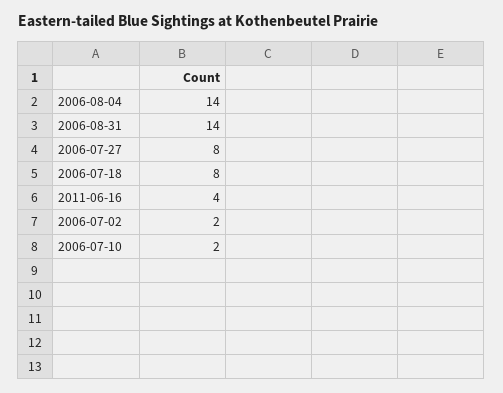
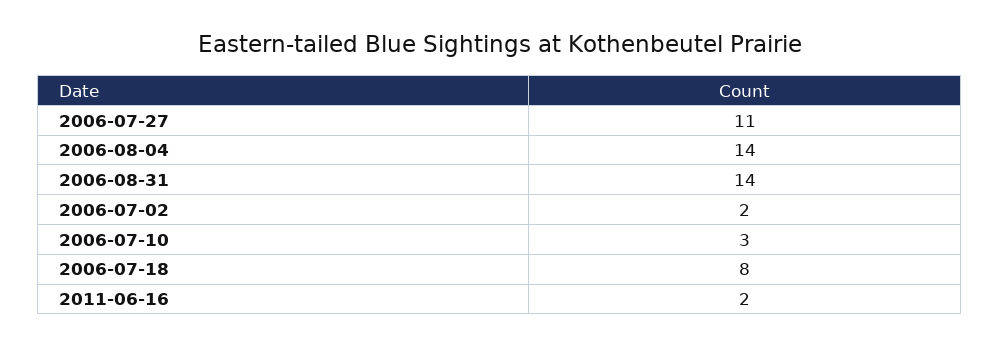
2006-07-27: 8 -> 11
2011-06-16: 4 -> 2
2006-07-10: 2 -> 3

